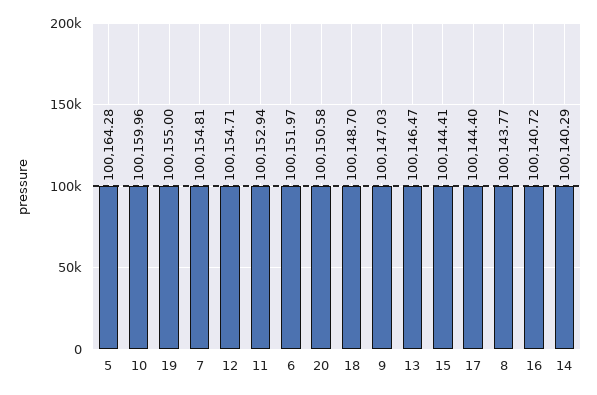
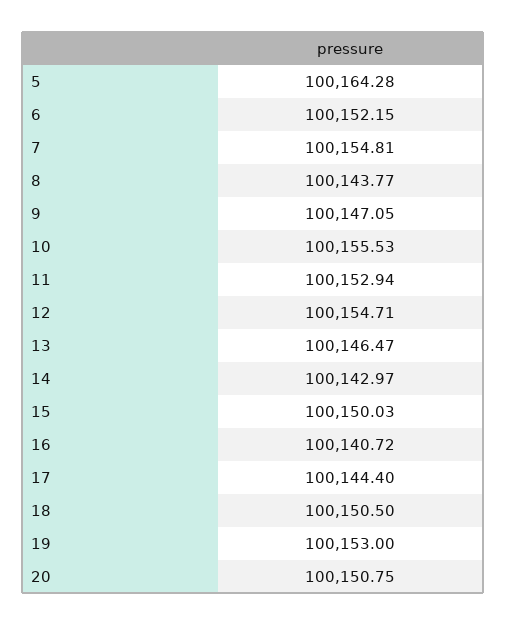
10: 100159.96 -> 100155.53
19: 100155 -> 100153
6: 100151.97 -> 100152.15
20: 100150.58 -> 100150.75
18: 100148.7 -> 100150.5
9: 100147.03 -> 100147.05
15: 100144.41 -> 100150.03
14: 100140.29 -> 100142.97

